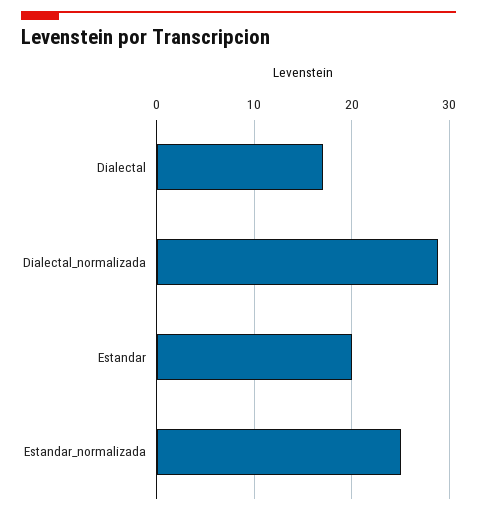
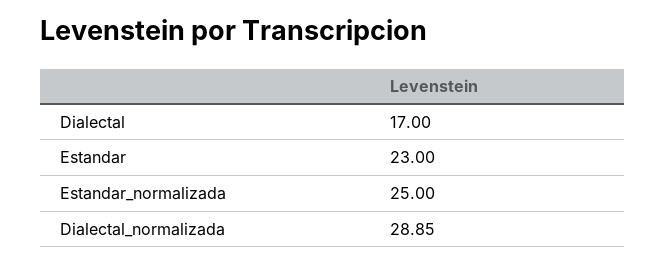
Estandar: 20 -> 23

